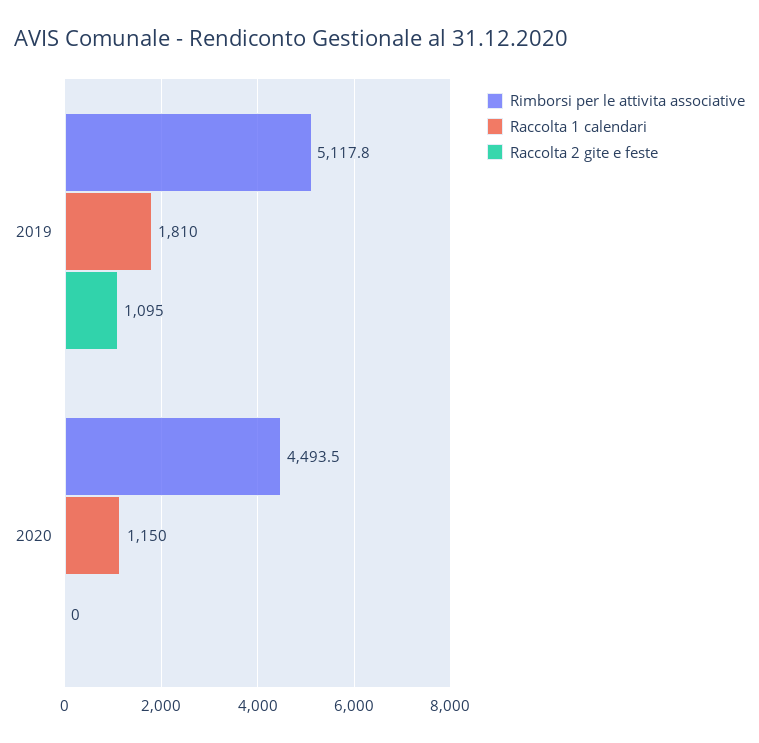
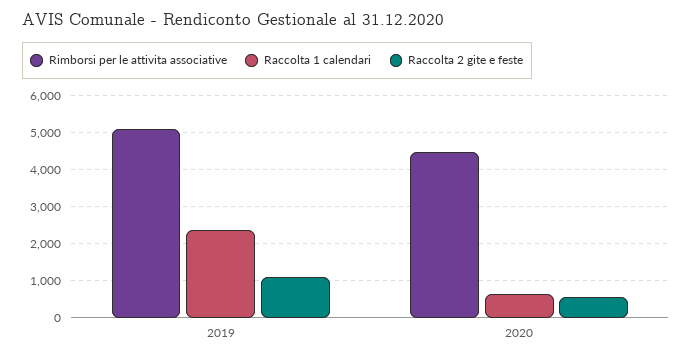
Raccolta 1 calendari, 2019: 1810 -> 2400
Raccolta 1 calendari, 2020: 1150 -> 600
Raccolta 2 gite e feste, 2020: 0 -> 600

